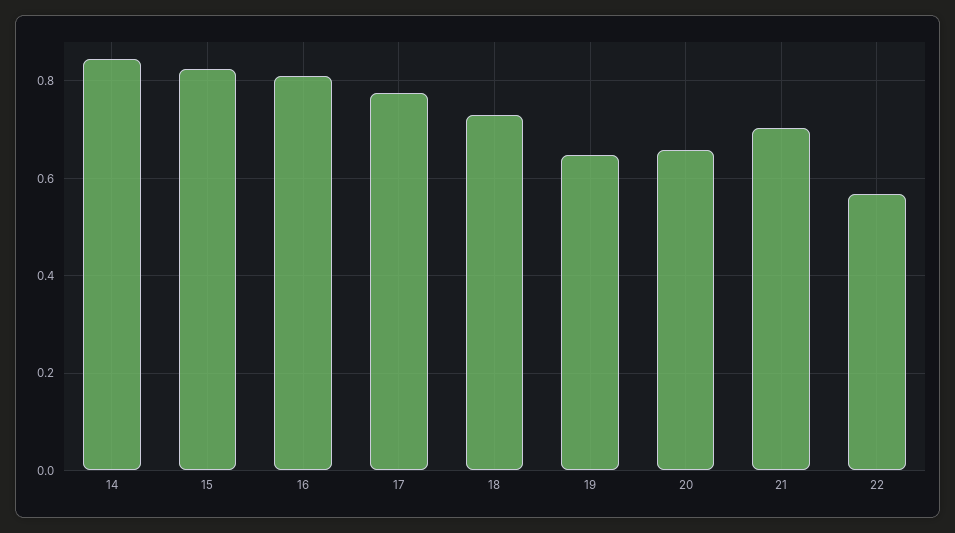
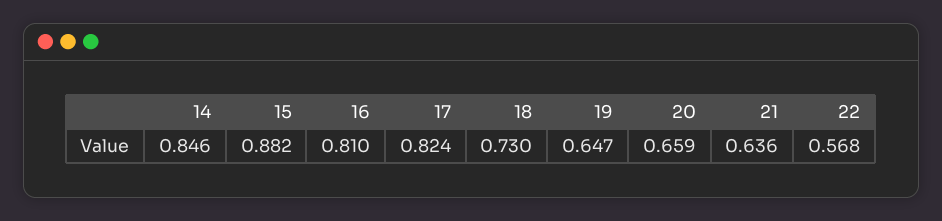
15: 0.82 -> 0.882
17: 0.78 -> 0.824
21: 0.7 -> 0.636

